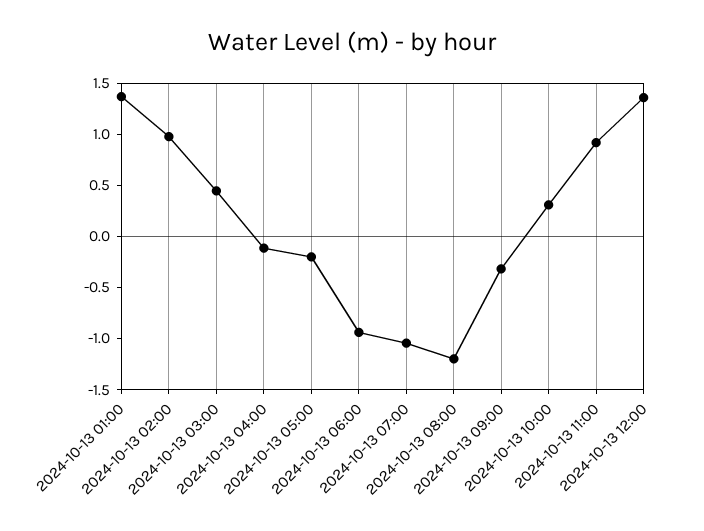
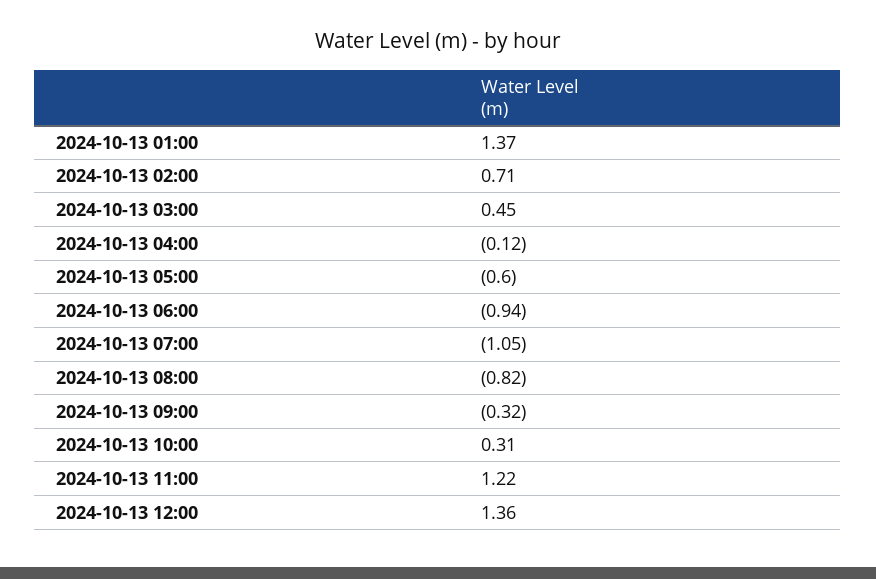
2024-10-13 02:00: 1 -> 0.71
2024-10-13 05:00: -0.2 -> -0.6
2024-10-13 08:00: -1.2 -> -0.82
2024-10-13 11:00: 0.9 -> 1.22

